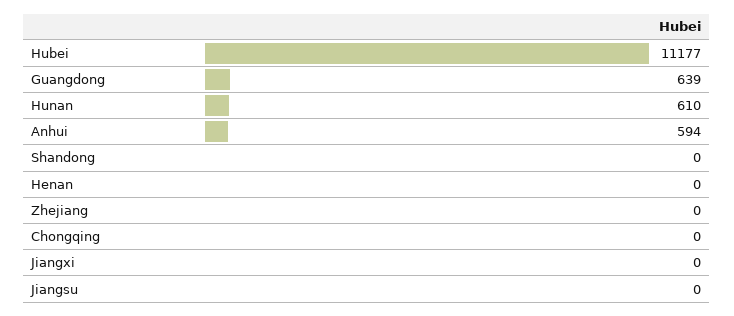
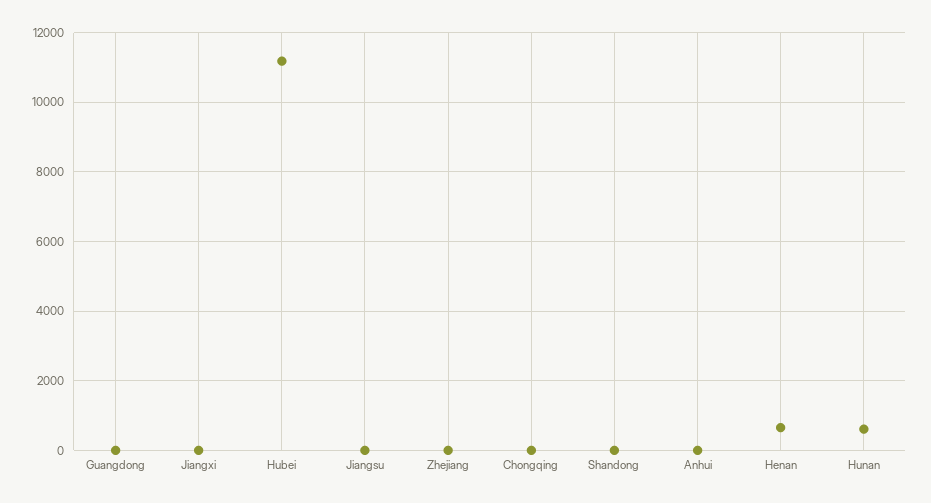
Guangdong: 639 -> 0
Anhui: 594 -> 0
Henan: 0 -> 600

